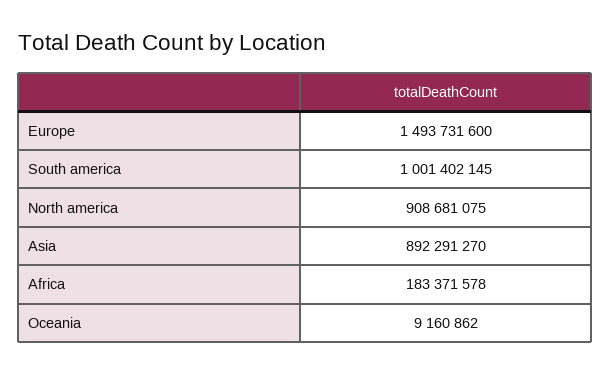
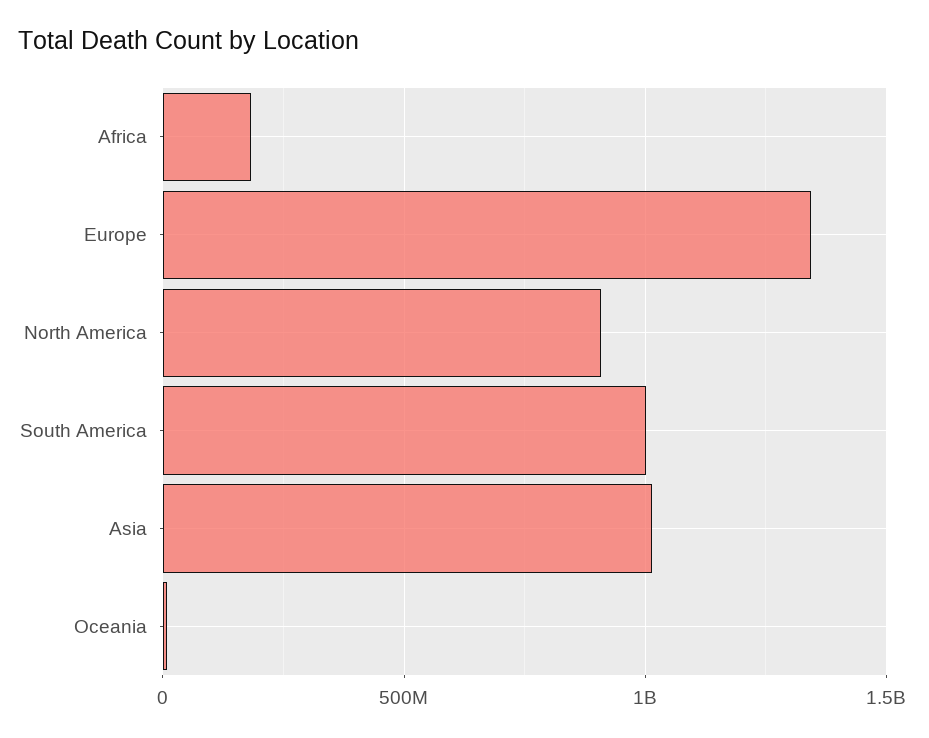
Europe: 1493731600 -> 1350000000
Asia: 892291270 -> 1000000000

